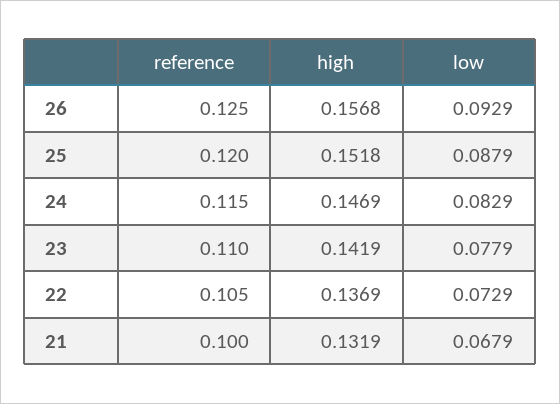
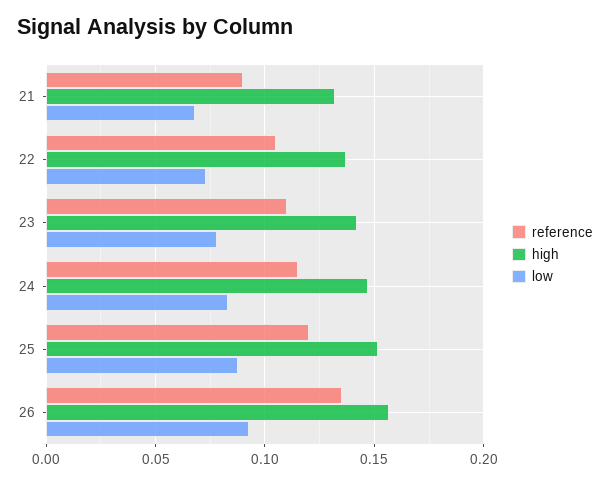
reference, 26: 0.125 -> 0.135
reference, 21: 0.1 -> 0.09

